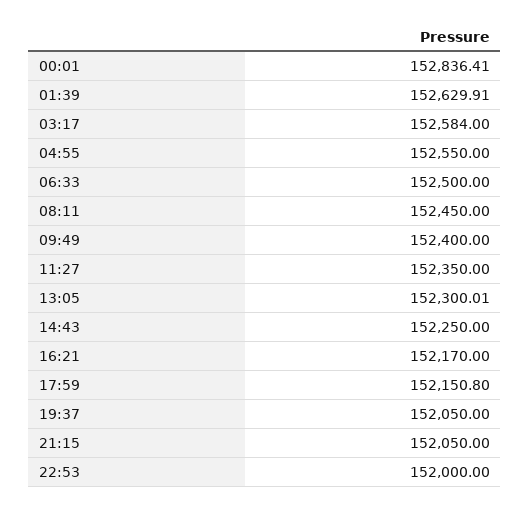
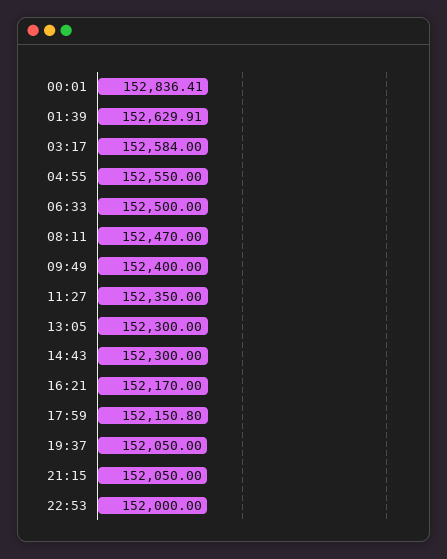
08:11: 152450 -> 152470
13:05: 152300.01 -> 152300
14:43: 152250 -> 152300

